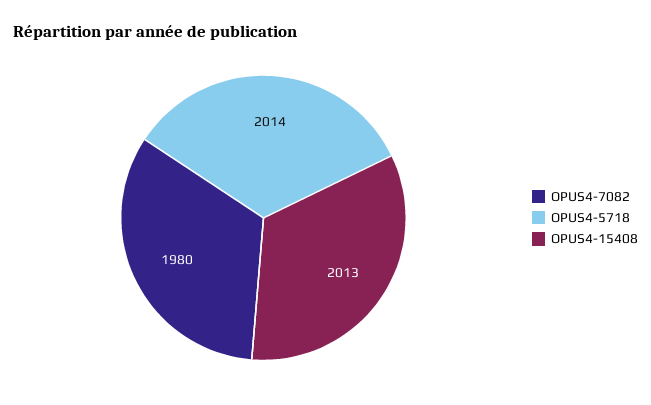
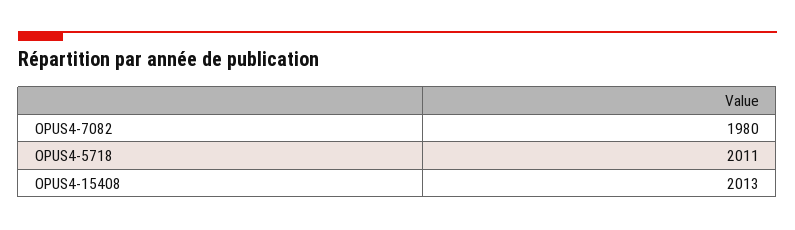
OPUS4-5718: 2014 -> 2011

